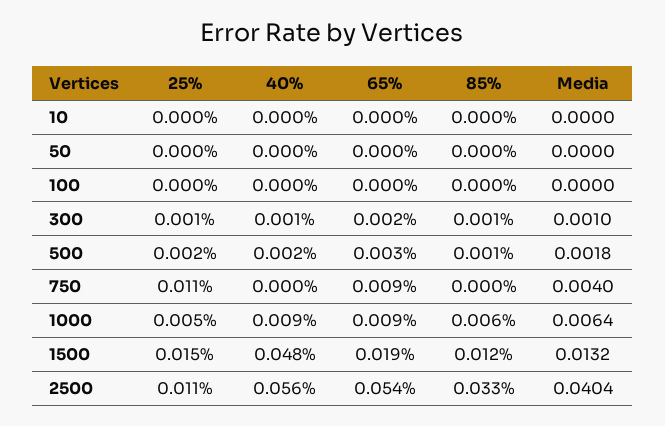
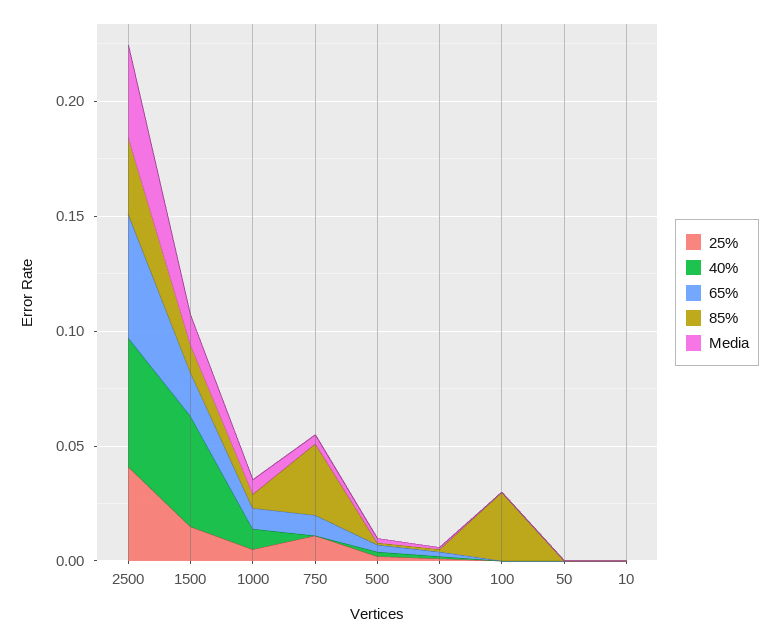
85%, 100: 0 -> 0.03
85%, 750: 0 -> 0.03
25%, 2500: 0.011 -> 0.04

